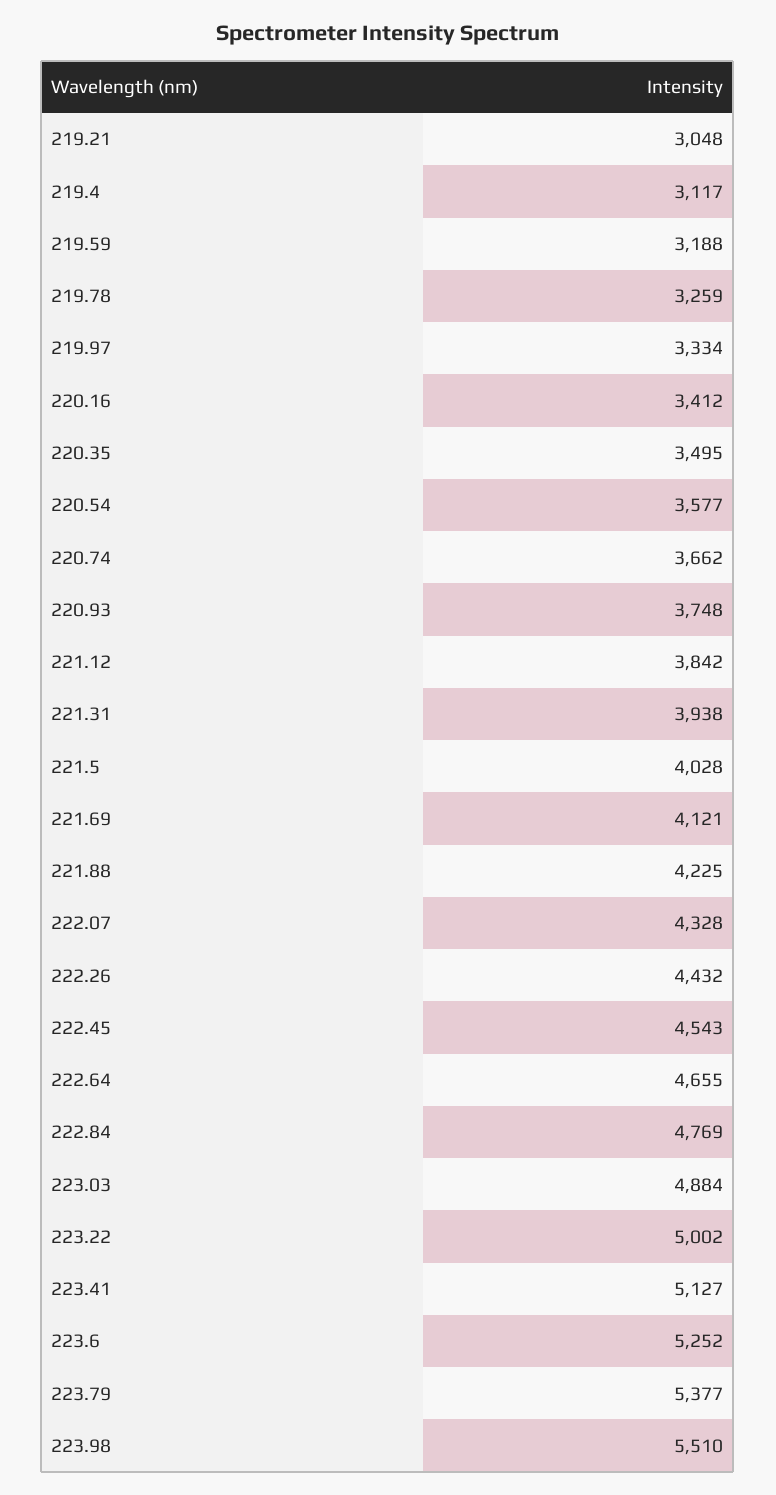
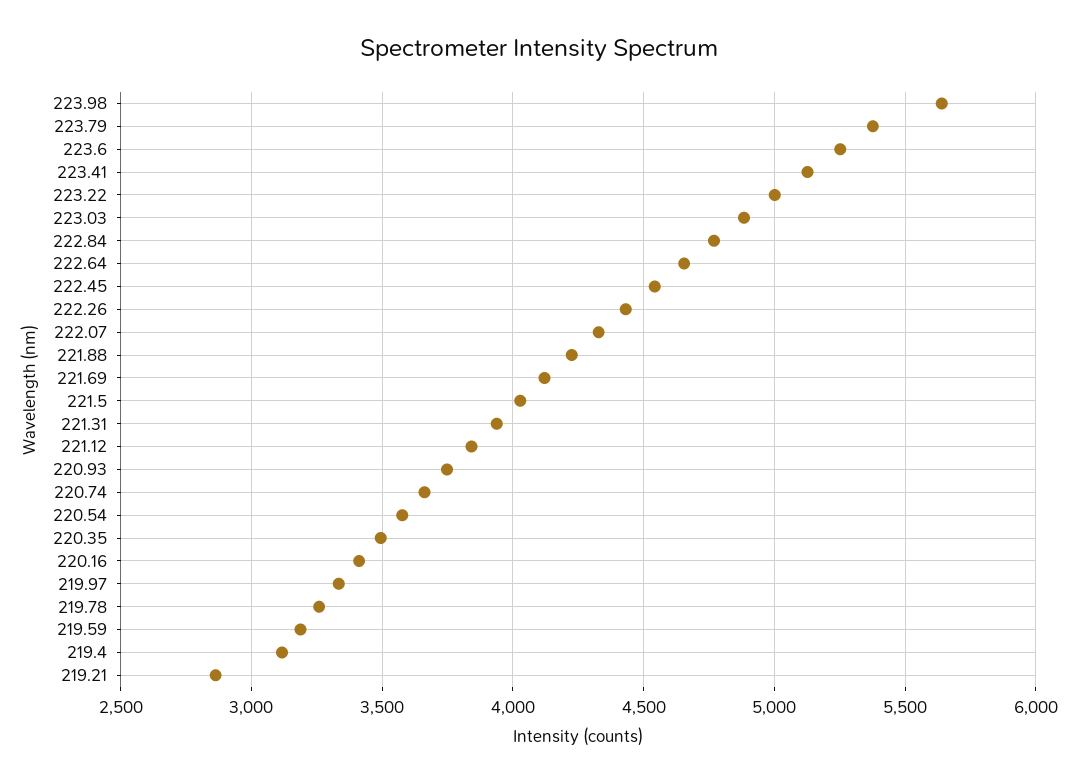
219.21: 3048 -> 2850
223.98: 5510 -> 5650

